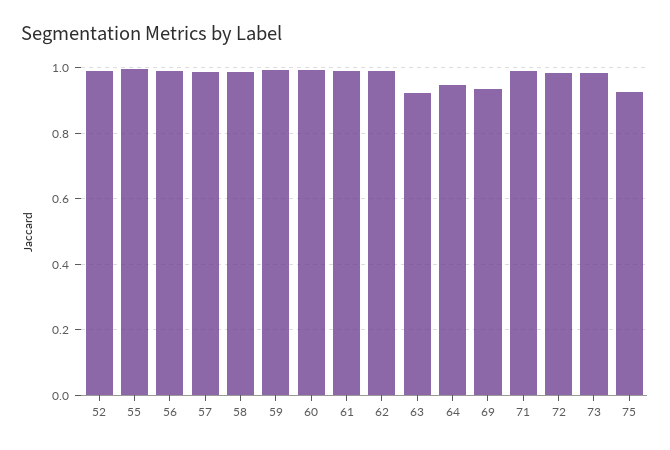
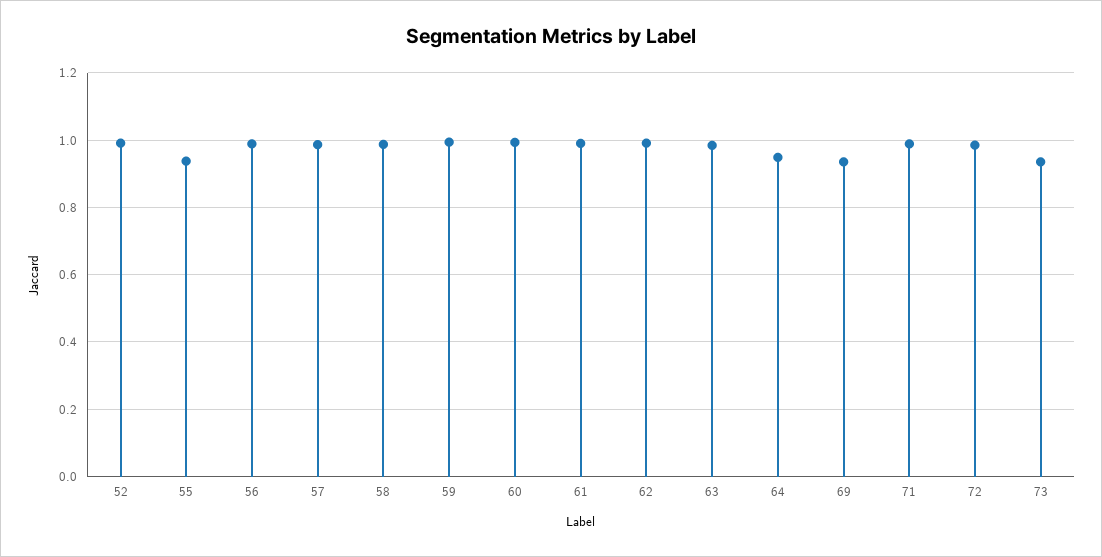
55: 1 -> 0.94
63: 0.92 -> 0.98
73: 0.98 -> 0.94
75: 0.92 -> none

